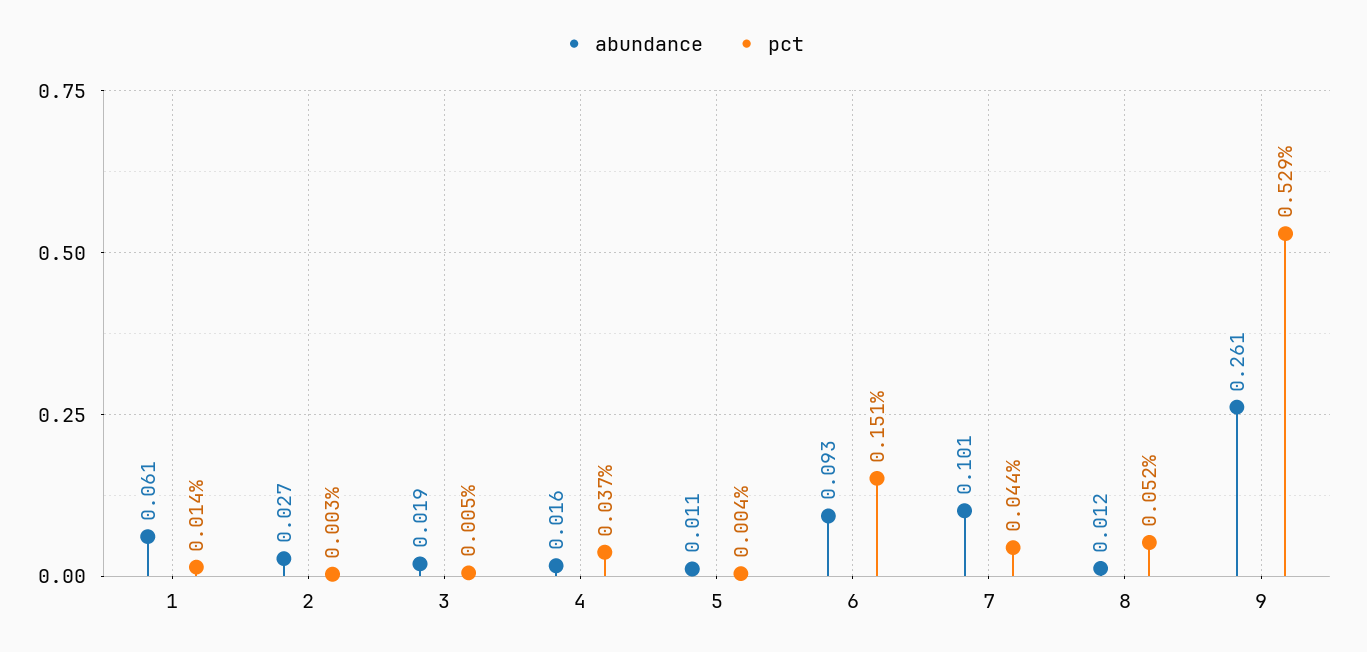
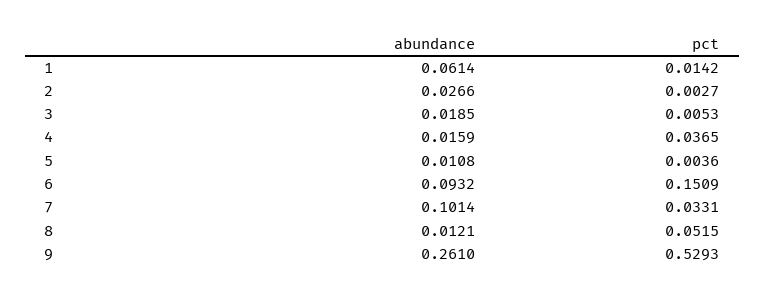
pct, 7: 0.044 -> 0.0331

